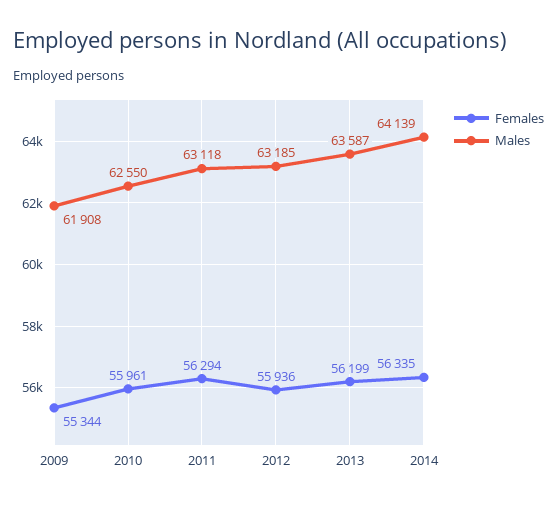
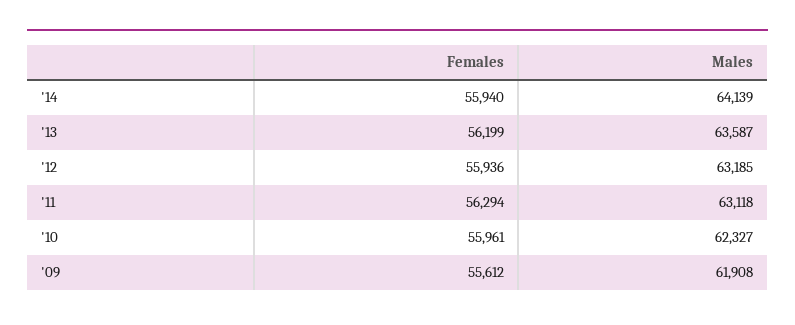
Females, 2009: 55344 -> 55612
Males, 2010: 62550 -> 62327
Females, 2014: 56335 -> 55940

